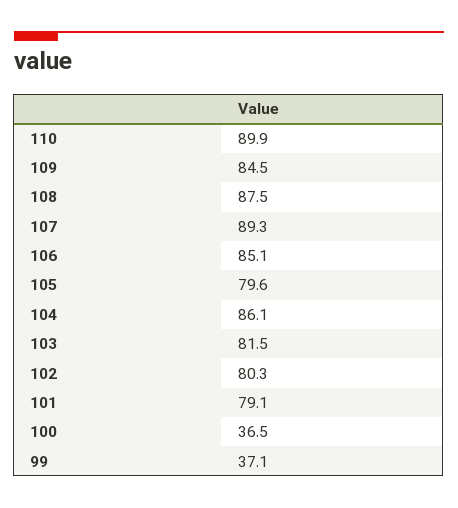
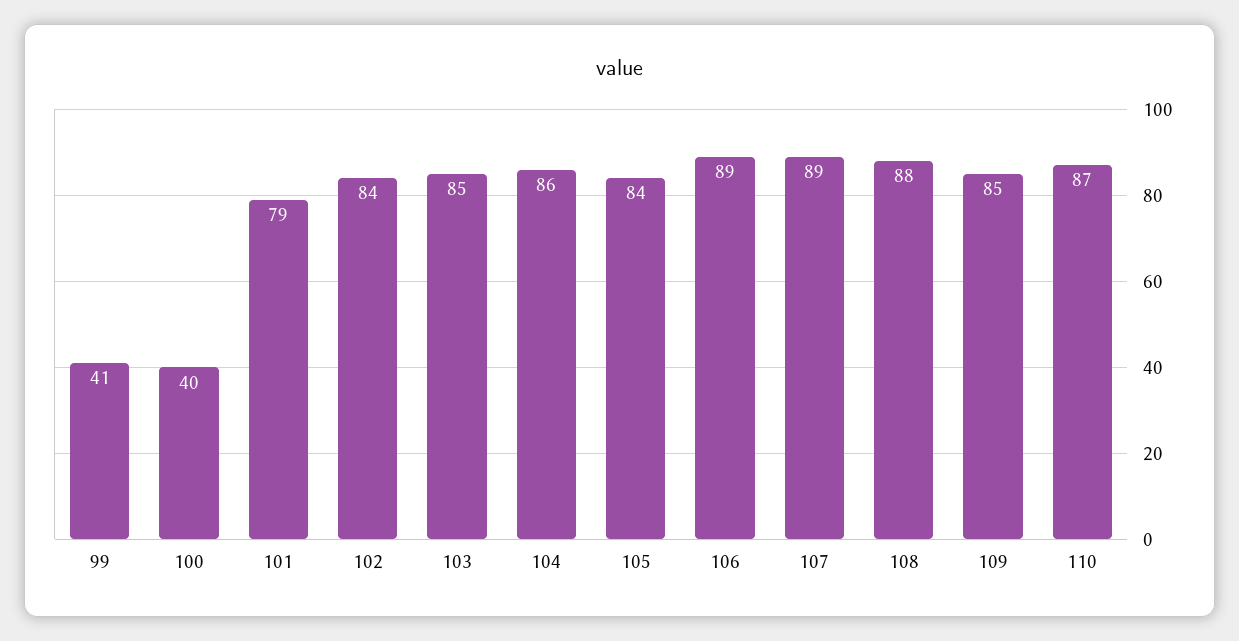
110: 89.9 -> 87
106: 85.1 -> 89
105: 79.6 -> 84
103: 81.5 -> 85
102: 80.3 -> 84
100: 36.5 -> 40
99: 37.1 -> 41

